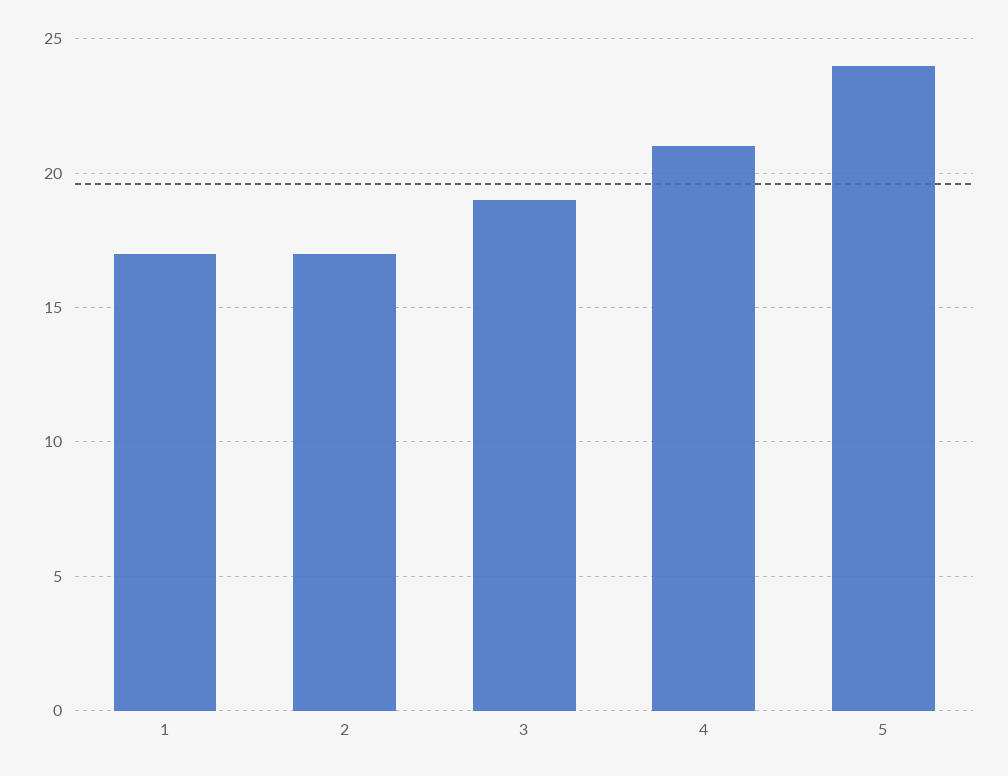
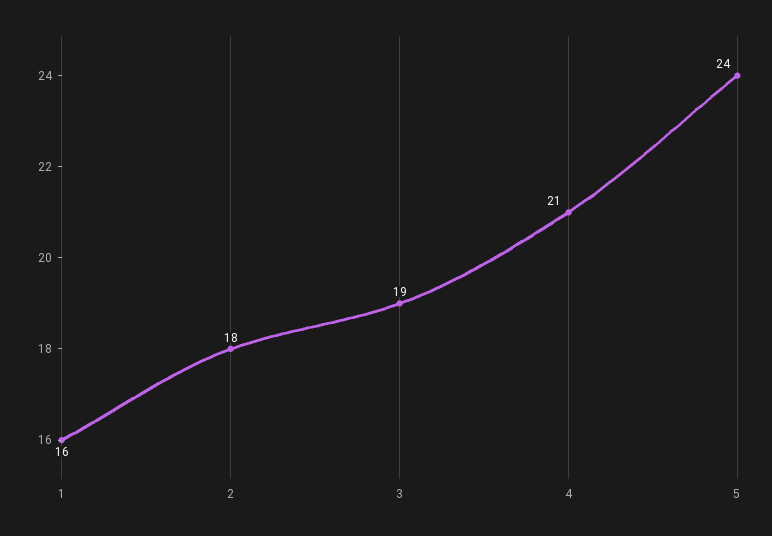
1: 17 -> 16
2: 17 -> 18

